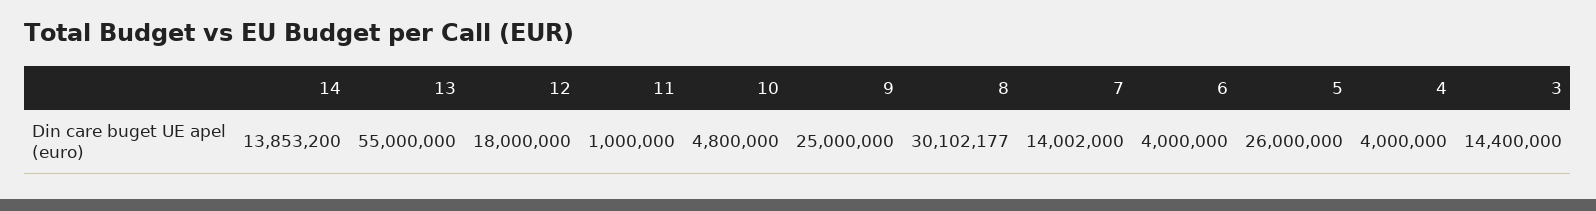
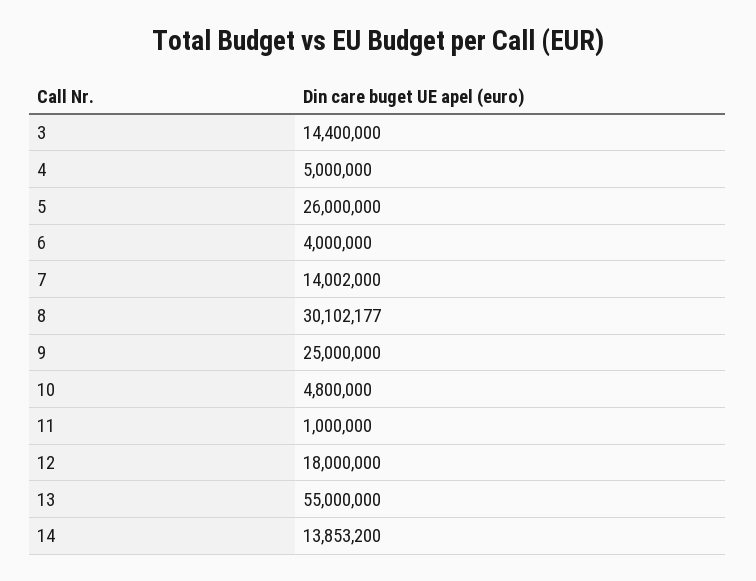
4: 4000000 -> 5000000

